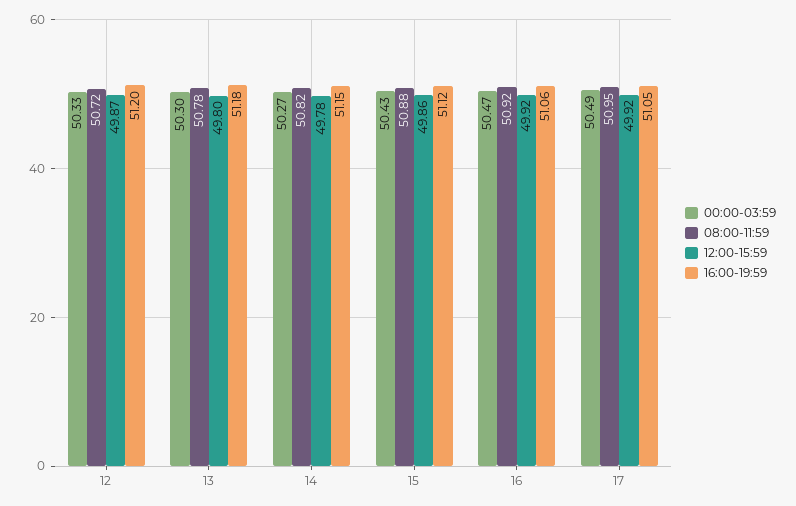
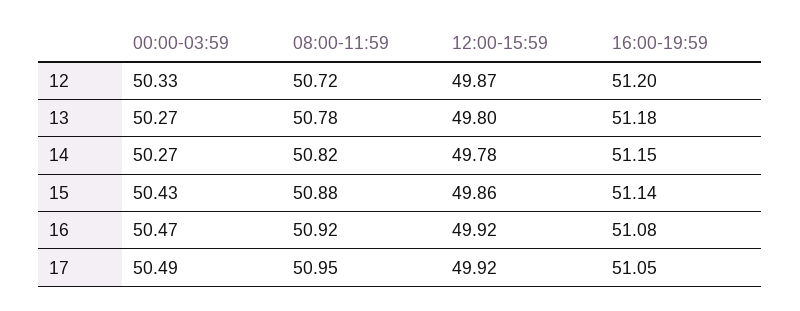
00:00-03:59, 13: 50.3 -> 50.27
16:00-19:59, 15: 51.12 -> 51.14
16:00-19:59, 16: 51.06 -> 51.08

